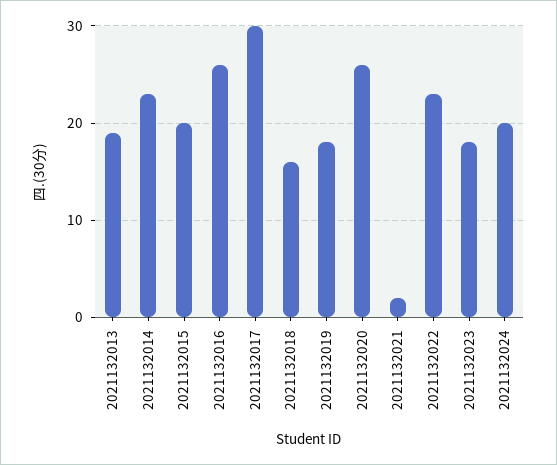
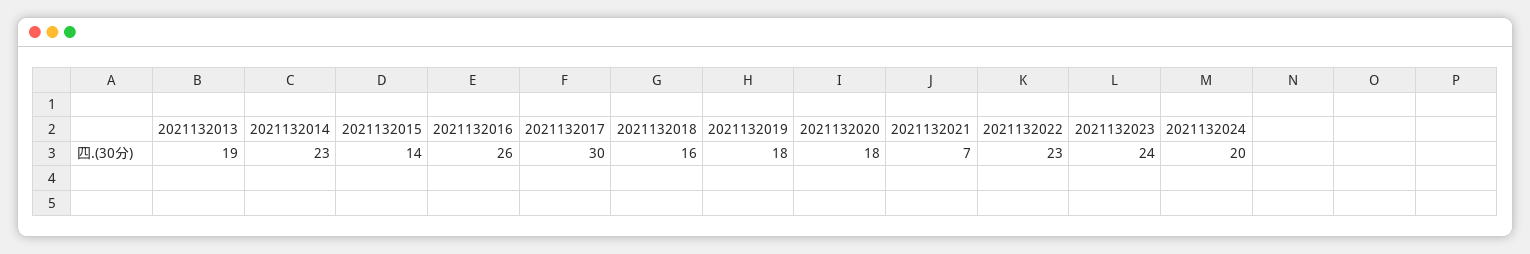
2021132015: 20 -> 14
2021132020: 26 -> 18
2021132021: 2 -> 7
2021132023: 18 -> 24

